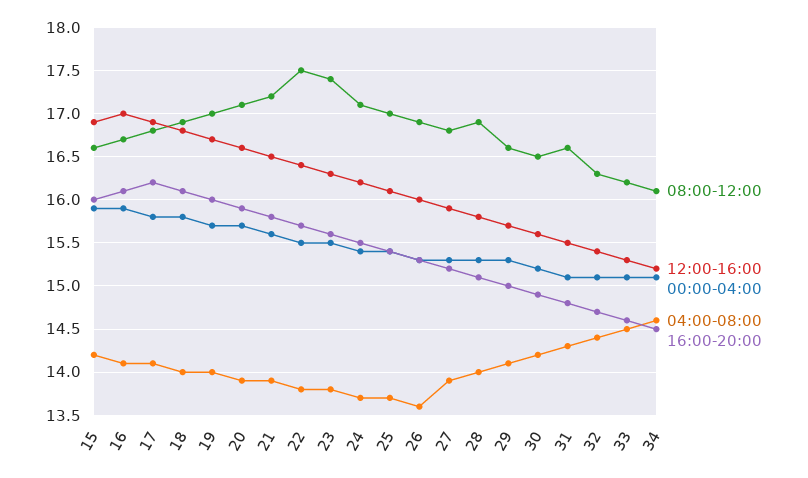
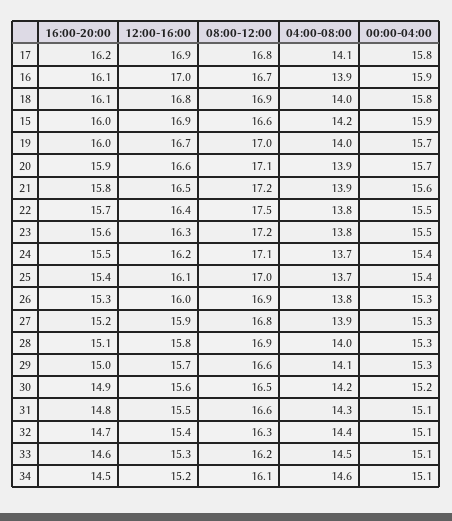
04:00-08:00, 16: 14.1 -> 13.9
08:00-12:00, 23: 17.4 -> 17.2
04:00-08:00, 26: 13.6 -> 13.8

